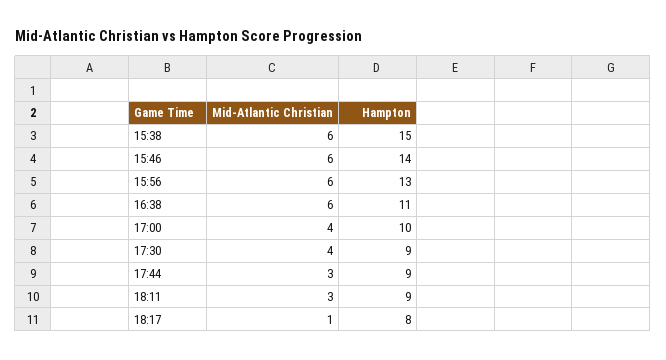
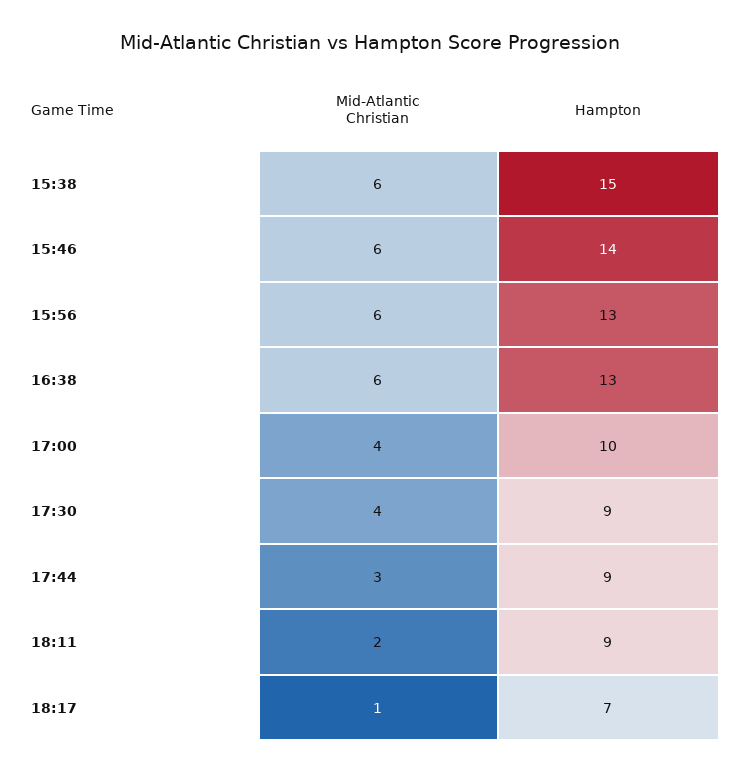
Hampton, 16:38: 11 -> 13
Mid-Atlantic Christian, 18:11: 3 -> 2
Hampton, 18:17: 8 -> 7

